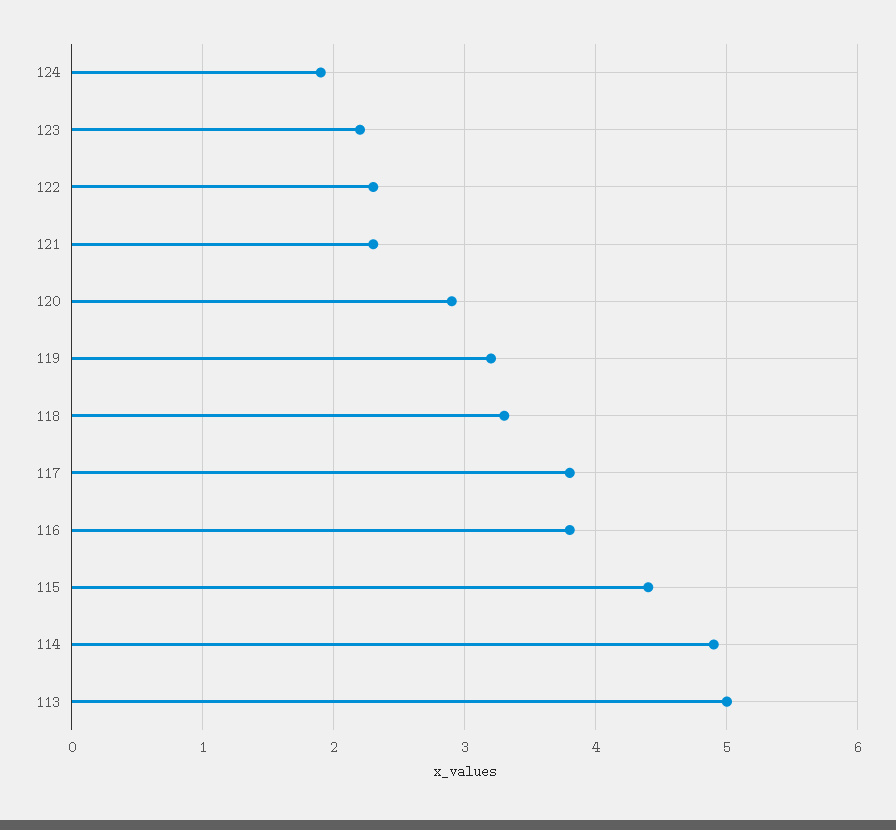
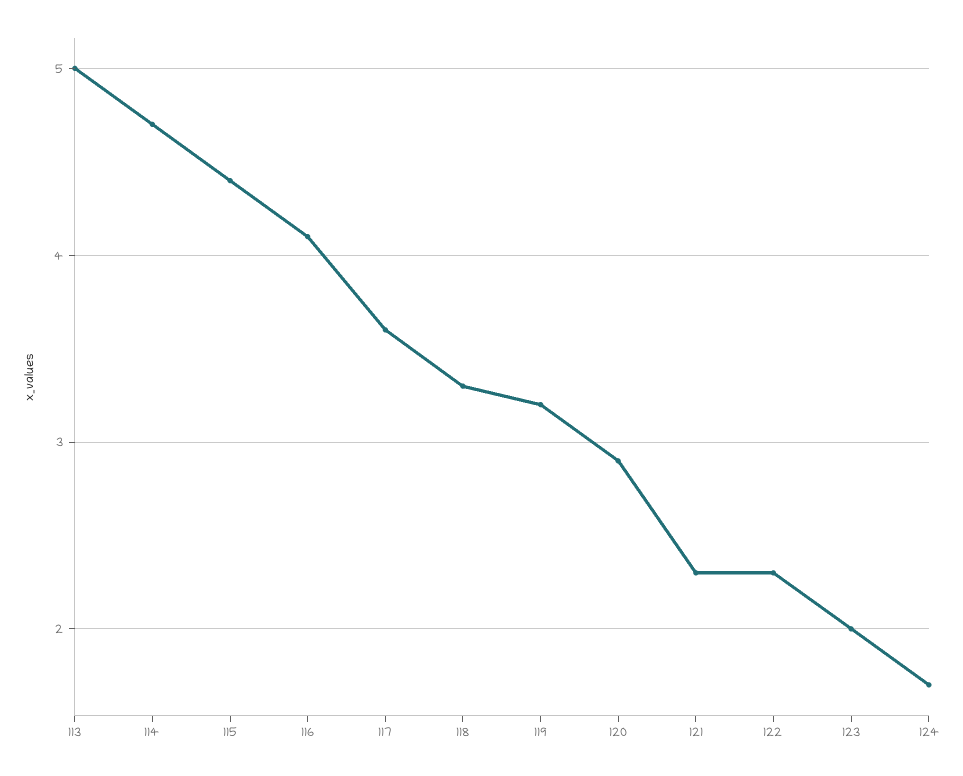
124: 1.9 -> 1.7
123: 2.2 -> 2
117: 3.8 -> 3.6
116: 3.8 -> 4.1
114: 4.9 -> 4.7

